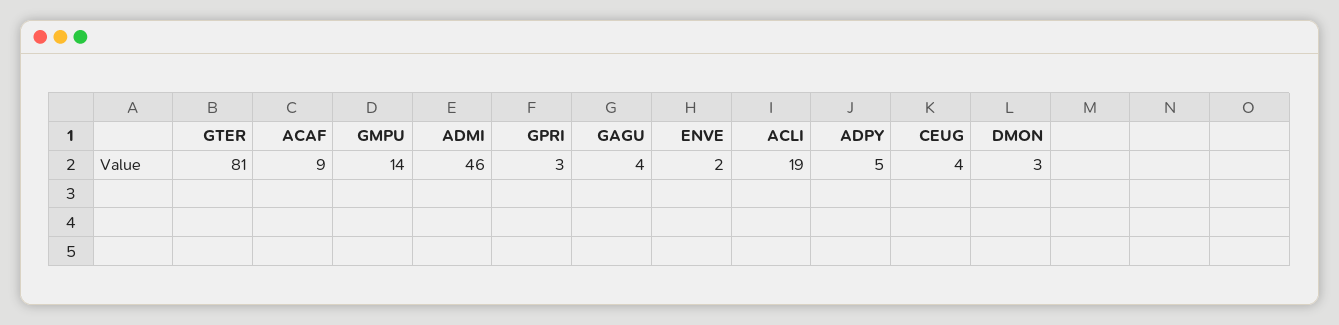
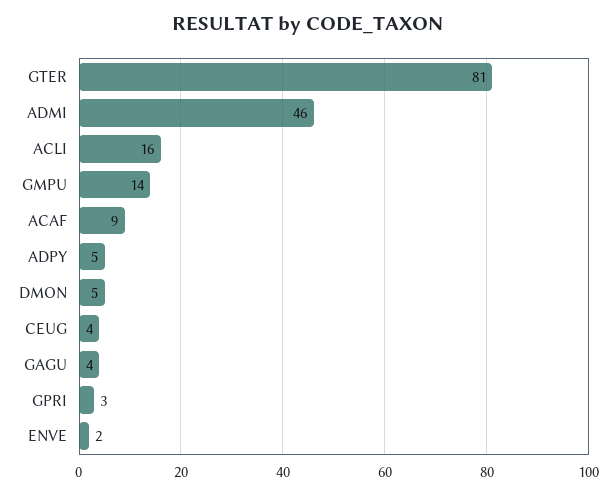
ACLI: 19 -> 16
DMON: 3 -> 5

